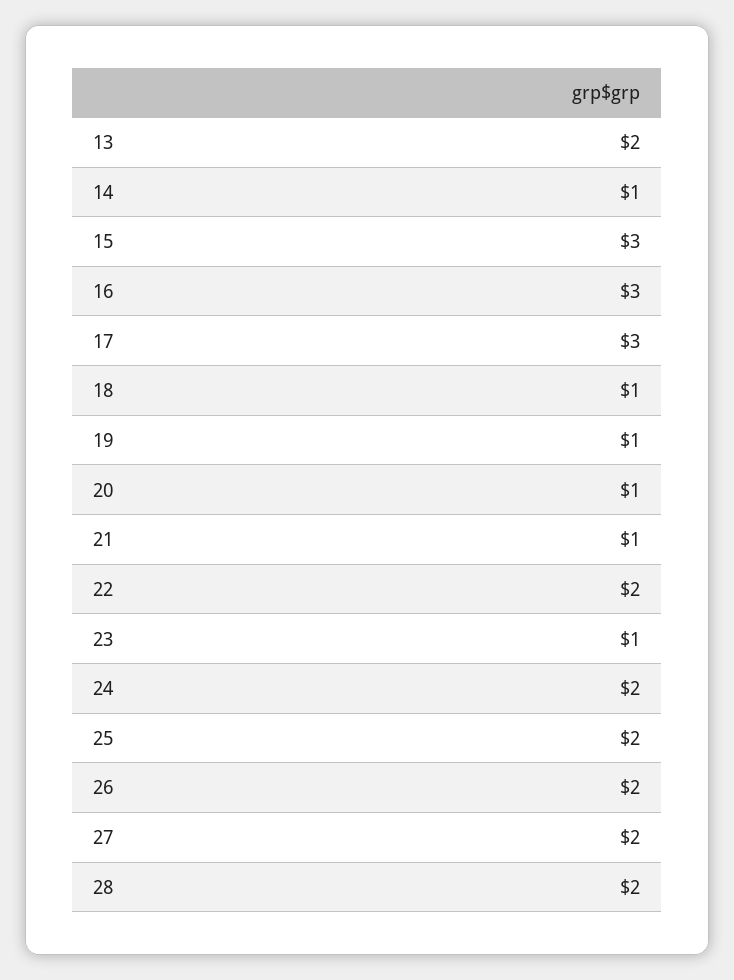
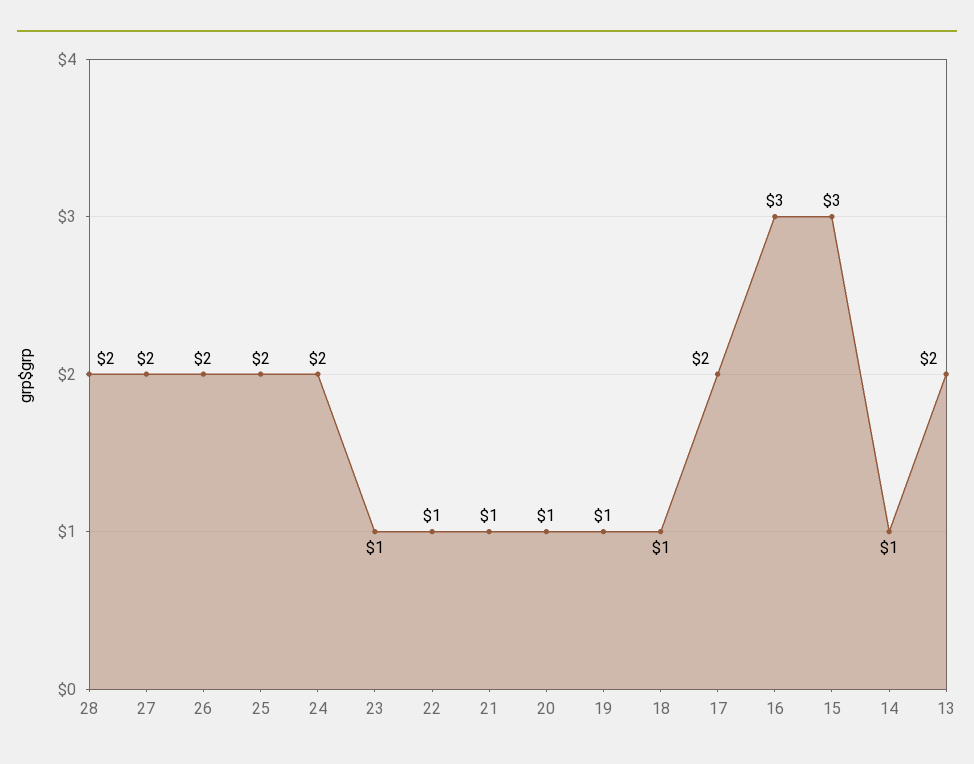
17: 3 -> 2
22: 2 -> 1

